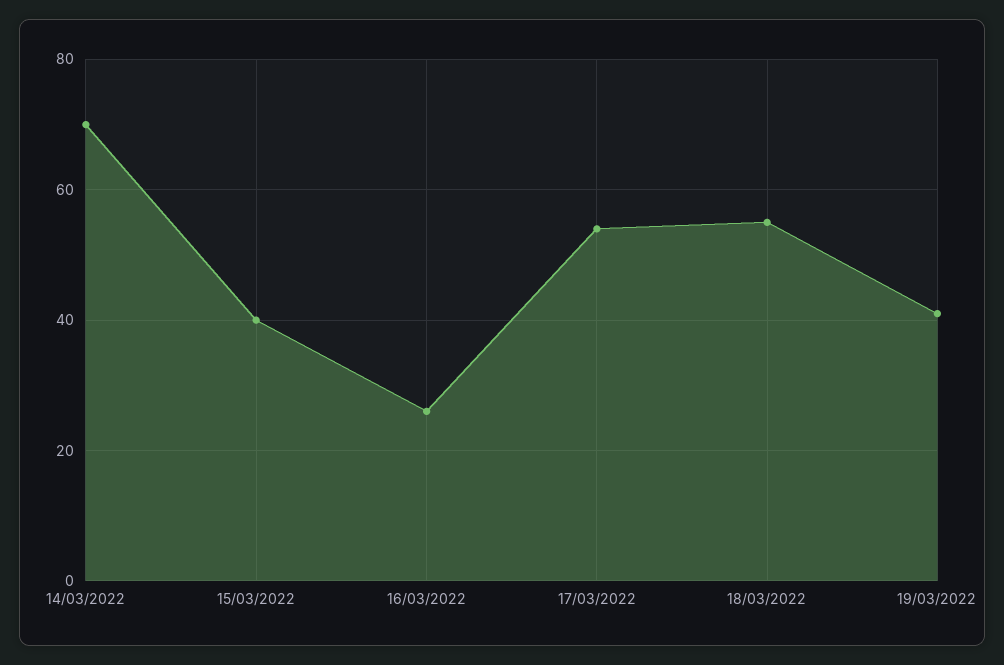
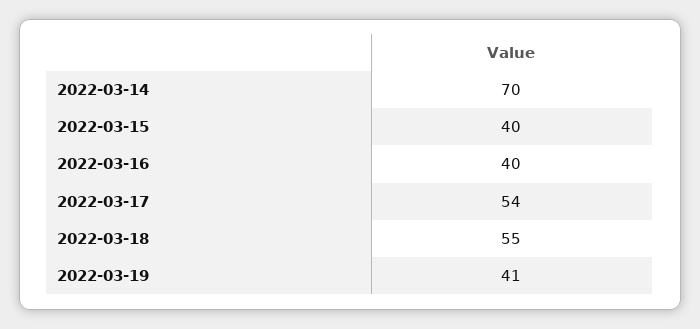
16/03/2022: 25 -> 40

